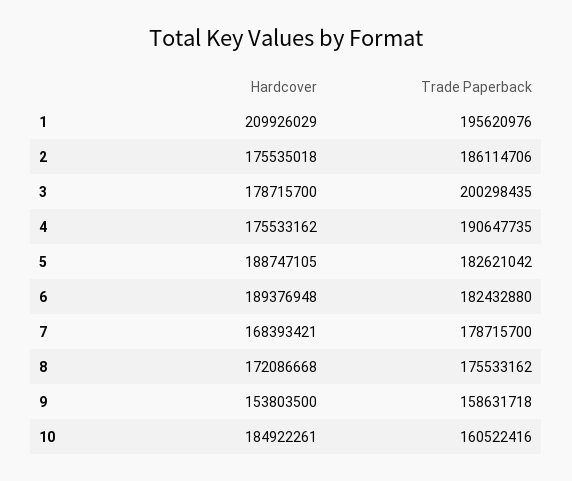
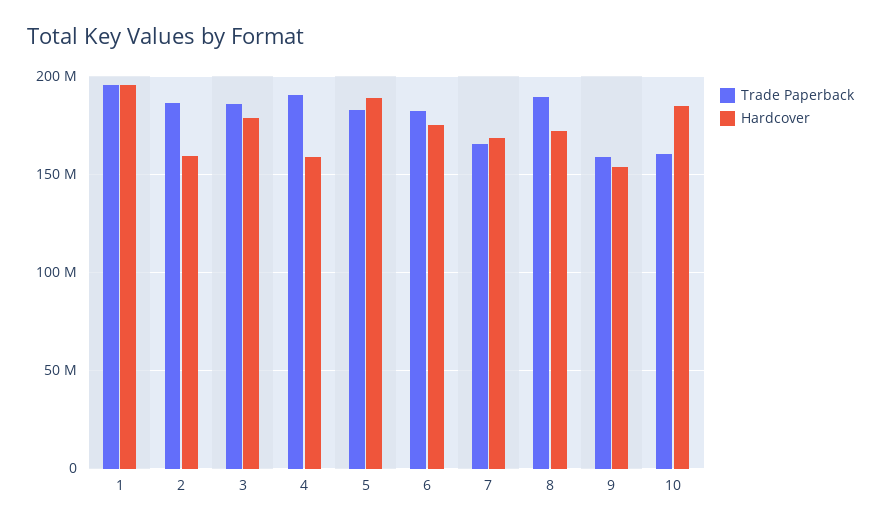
Hardcover, 1: 209926029 -> 195000000
Hardcover, 2: 175535018 -> 160000000
Trade Paperback, 3: 200298435 -> 185000000
Hardcover, 4: 175533162 -> 160000000
Hardcover, 6: 189376948 -> 175000000
Trade Paperback, 7: 178715700 -> 165000000
Trade Paperback, 8: 175533162 -> 190000000

